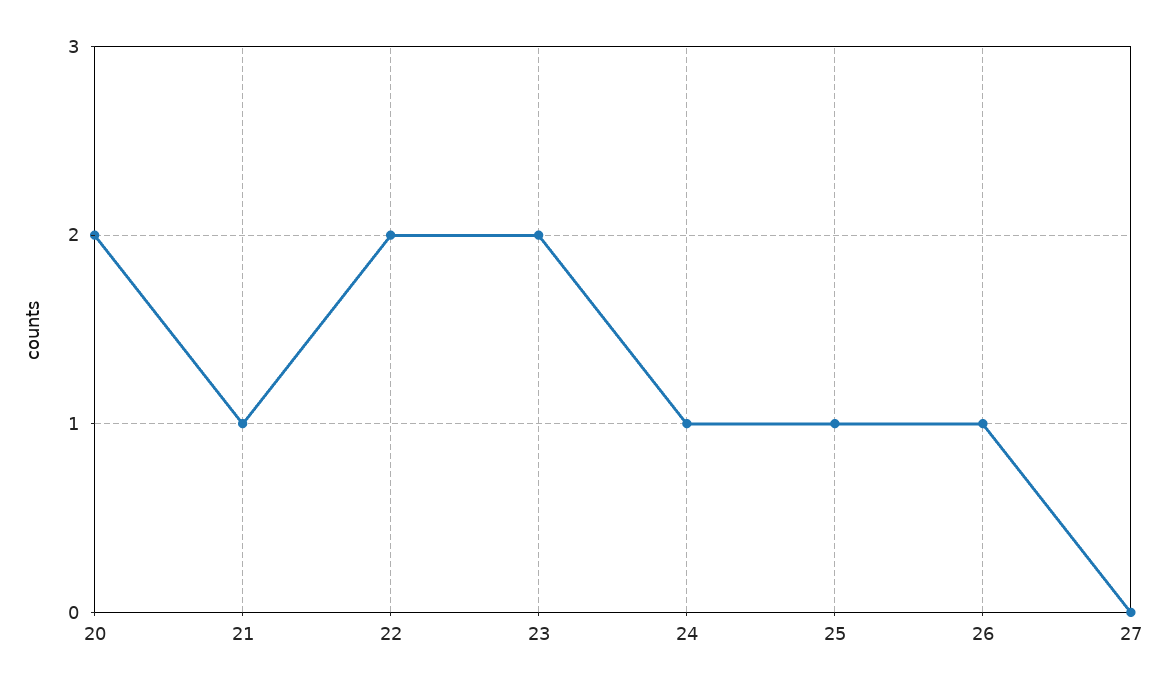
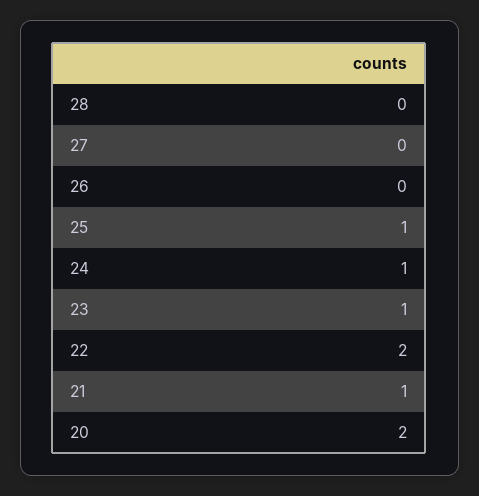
23: 2 -> 1
26: 1 -> 0
28: none -> 0

